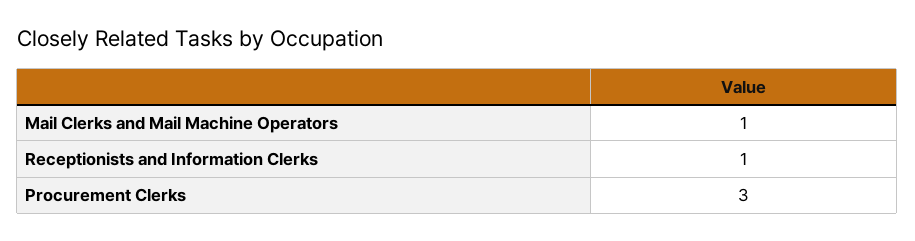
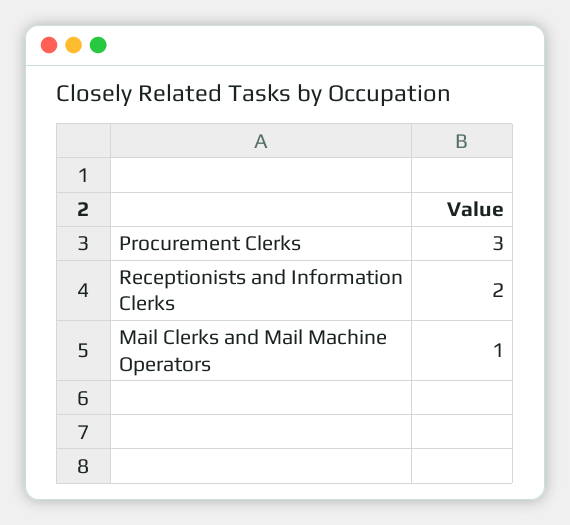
Receptionists and Information Clerks: 1 -> 2

